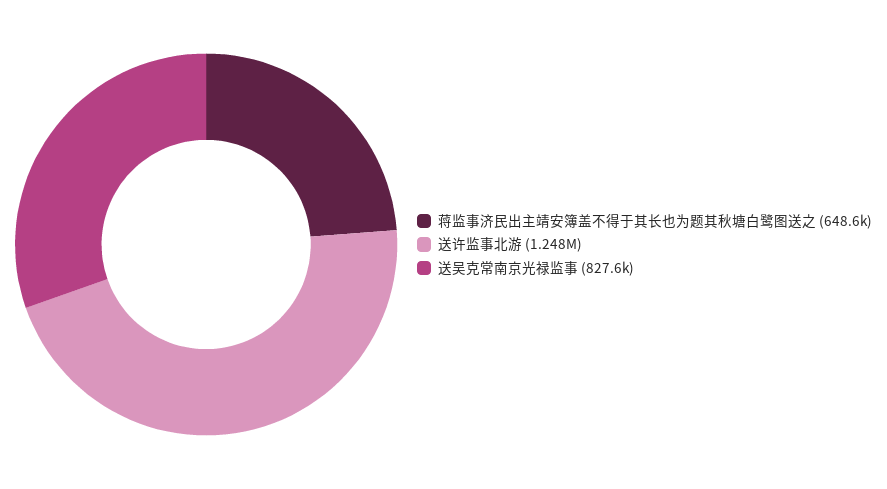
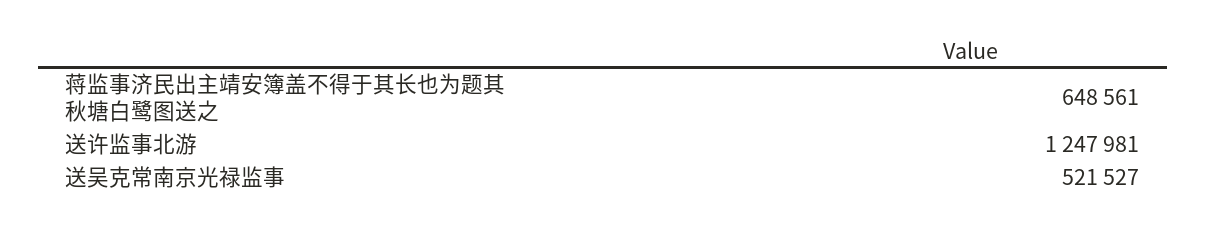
送吴克常南京光禄监事: 827600 -> 521527

